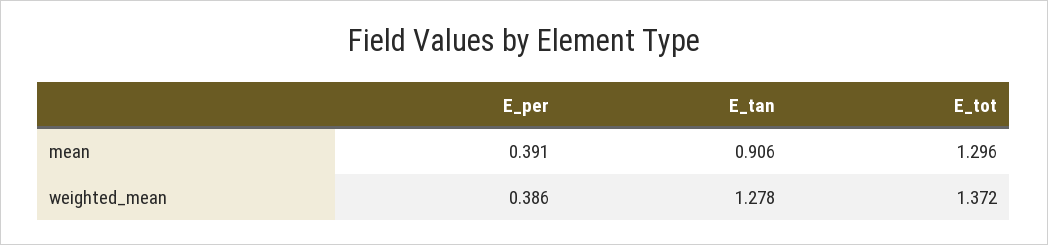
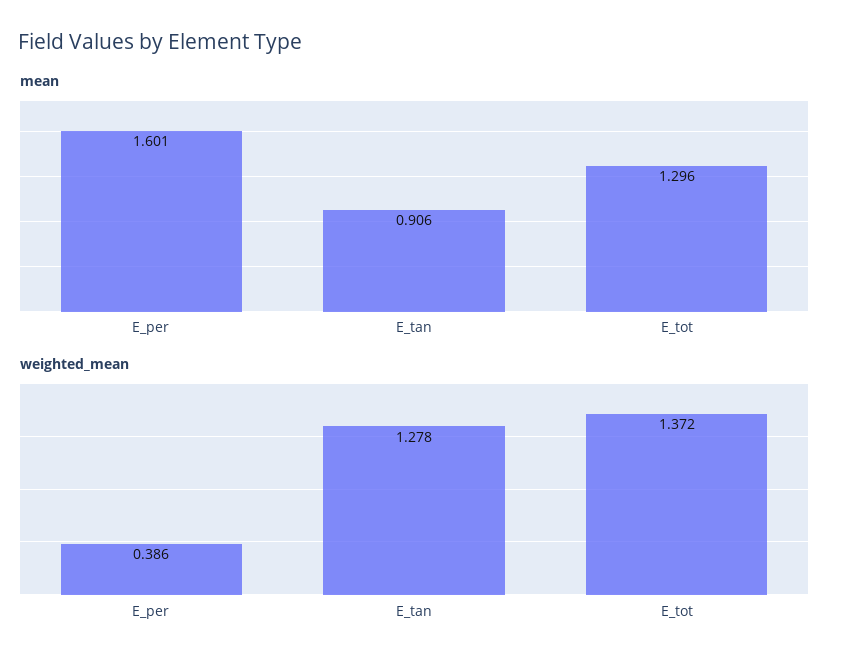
mean, E_per: 0.391 -> 1.601

